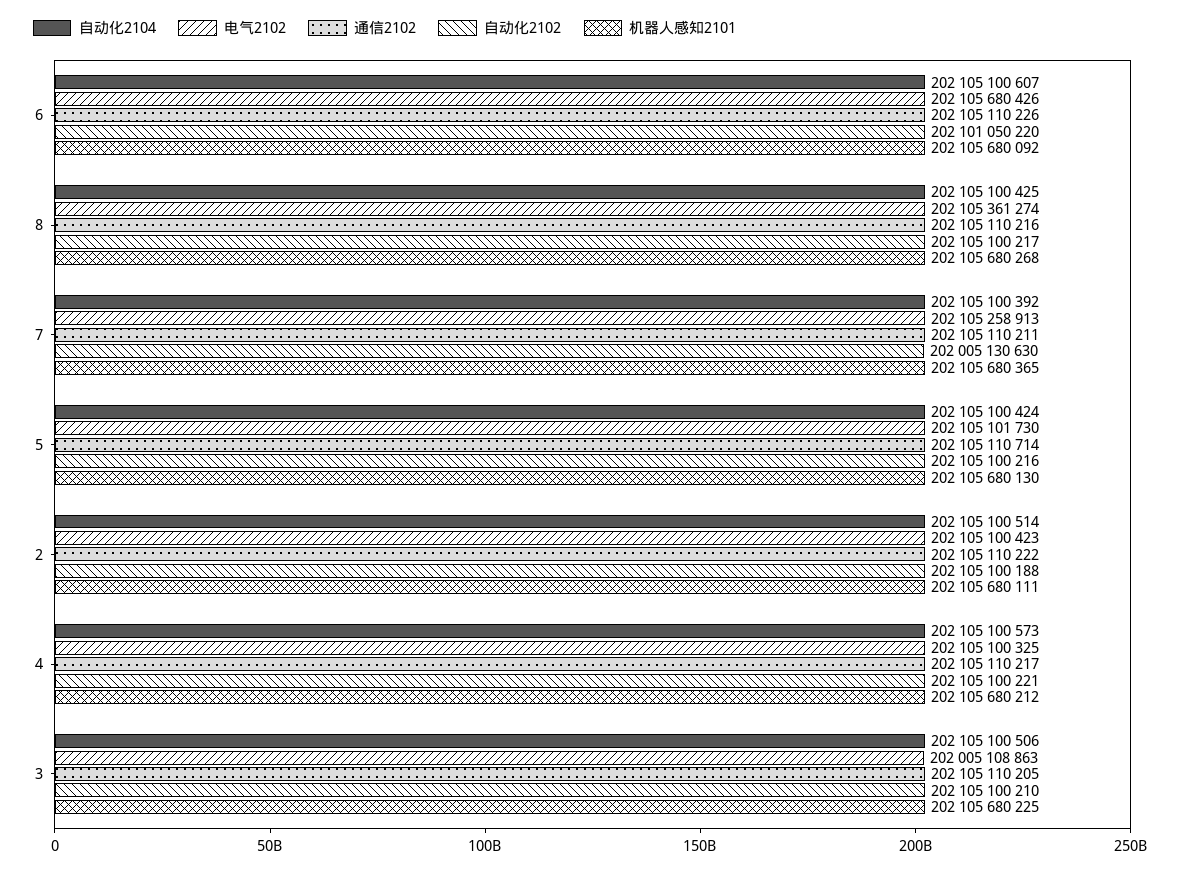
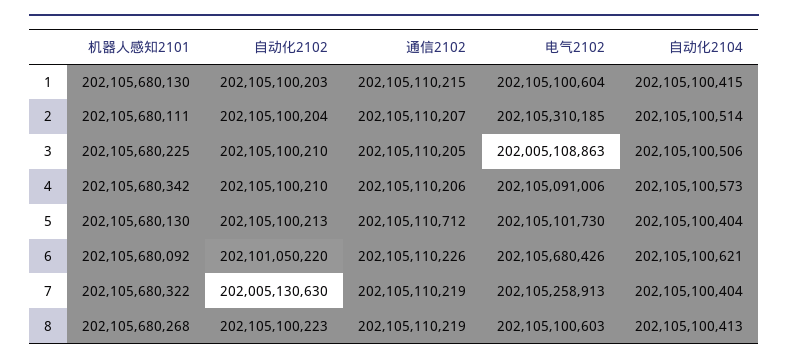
自动化2104, 6: 202105100607 -> 202105100621
自动化2104, 8: 202105100425 -> 202105100413
电气2102, 8: 202105361274 -> 202105100603
通信2102, 8: 202105110216 -> 202105110219
自动化2102, 8: 202105100217 -> 202105100223
自动化2104, 7: 202105100392 -> 202105100404
通信2102, 7: 202105110211 -> 202105110219
机器人感知2101, 7: 202105680365 -> 202105680322
自动化2104, 5: 202105100424 -> 202105100404
通信2102, 5: 202105110714 -> 202105110712
自动化2102, 5: 202105100216 -> 202105100213
电气2102, 2: 202105100423 -> 202105310185
通信2102, 2: 202105110222 -> 202105110207
自动化2102, 2: 202105100188 -> 202105100204
电气2102, 4: 202105100325 -> 202105091006
通信2102, 4: 202105110217 -> 202105110206
自动化2102, 4: 202105100221 -> 202105100210
机器人感知2101, 4: 202105680212 -> 202105680342
机器人感知2101, 1: none -> 202105680130
自动化2102, 1: none -> 202105100203
通信2102, 1: none -> 202105110215
电气2102, 1: none -> 202105100604
自动化2104, 1: none -> 202105100415

